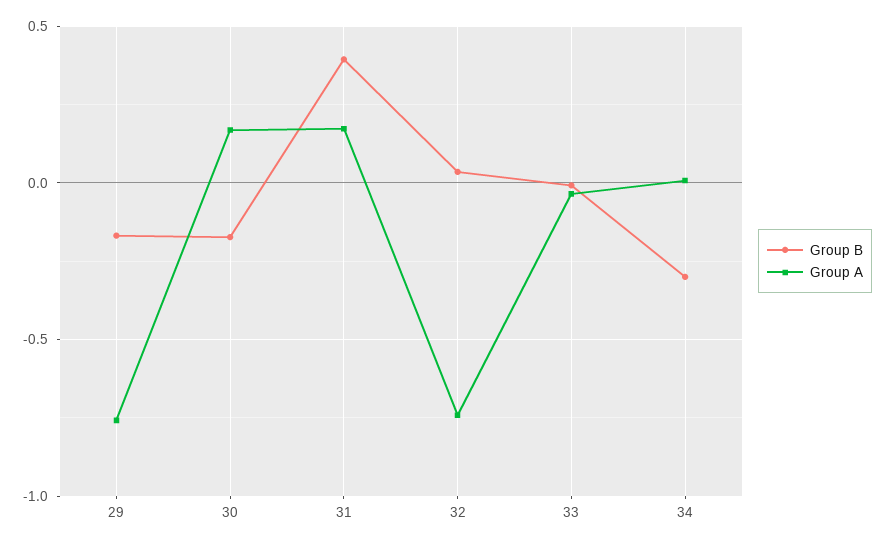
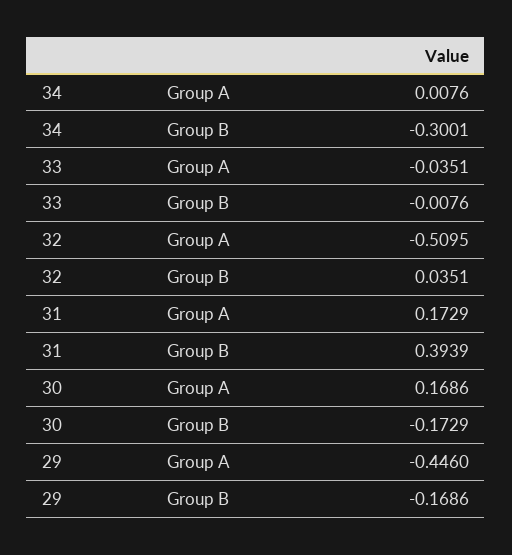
Group A, 29: -0.75 -> -0.446
Group A, 32: -0.75 -> -0.5095

